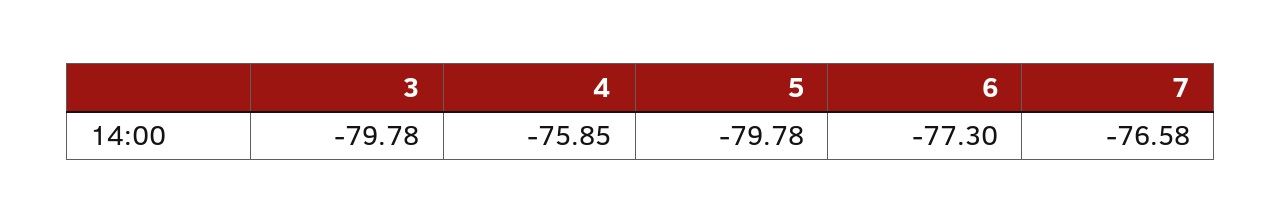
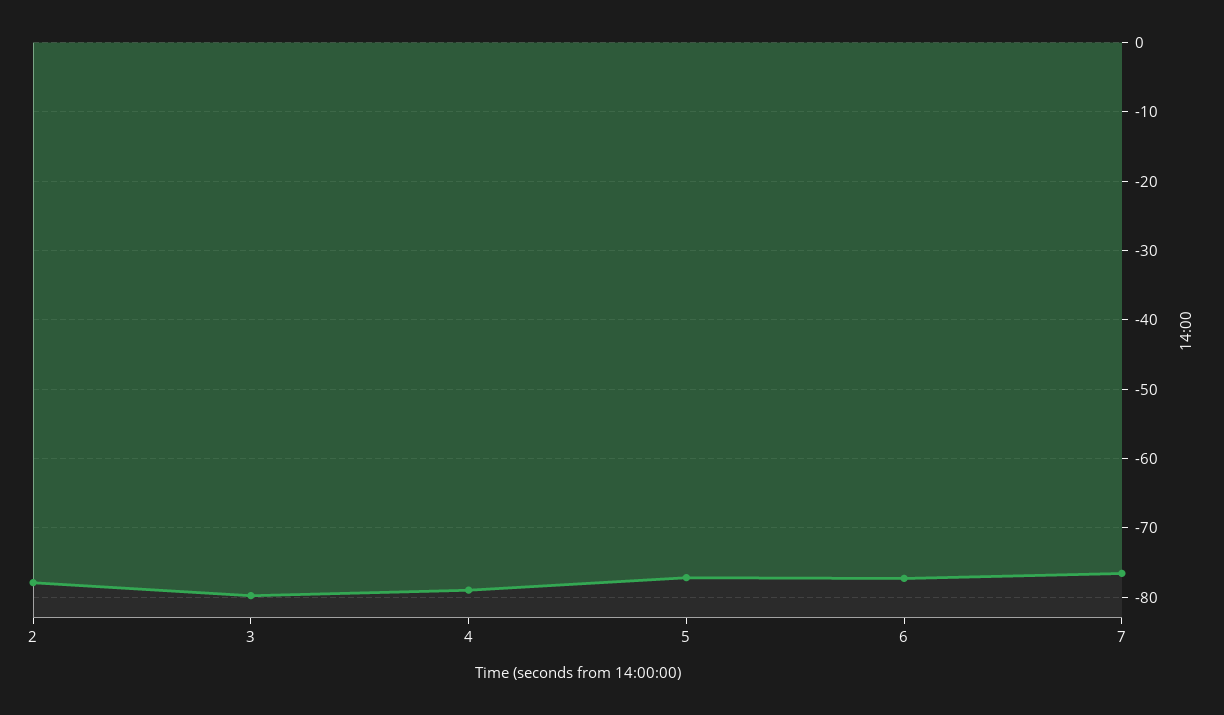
4: -75.85 -> -79
5: -79.78 -> -77
2: none -> -78

